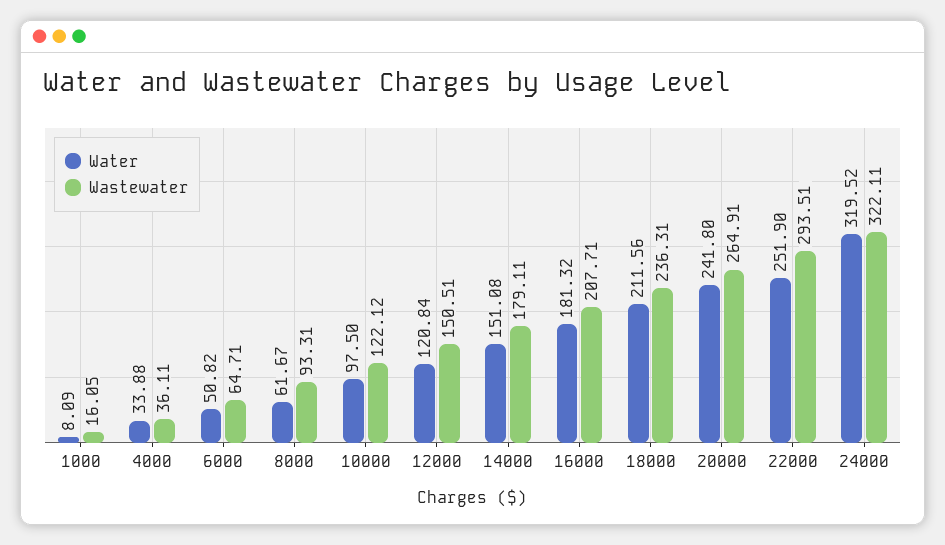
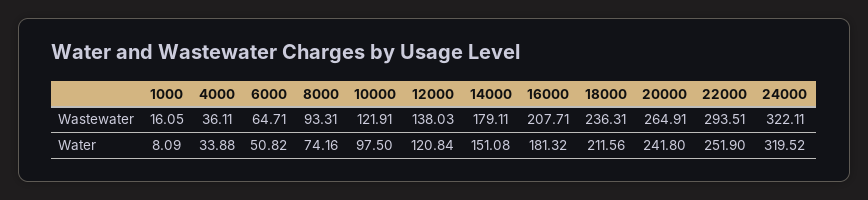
Water, 8000: 61.67 -> 74.16
Wastewater, 10000: 122.12 -> 121.91
Wastewater, 12000: 150.51 -> 138.03

